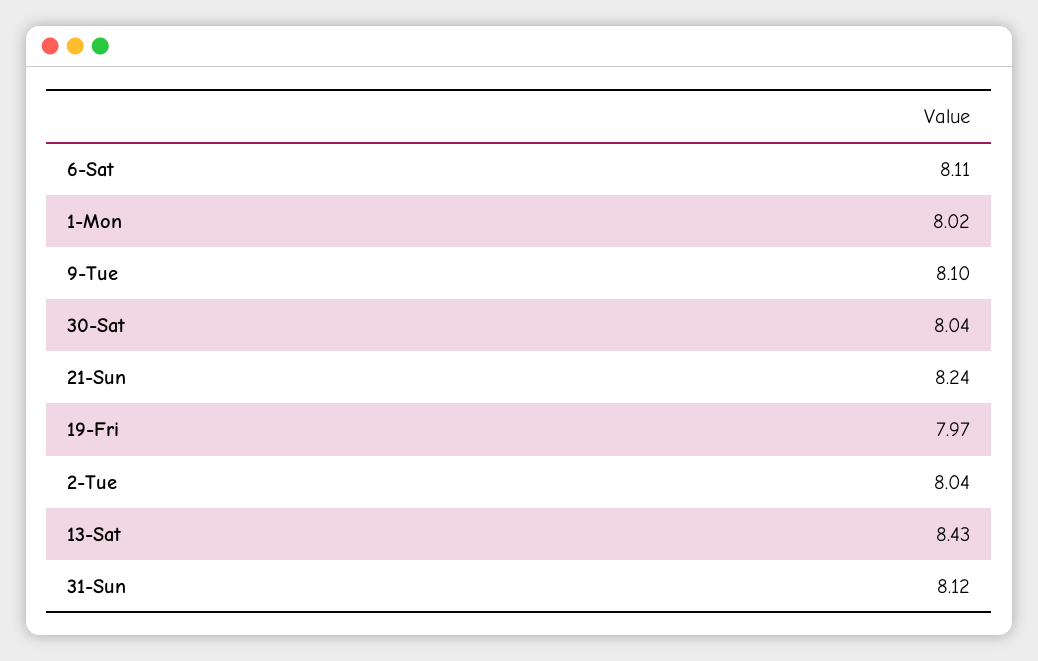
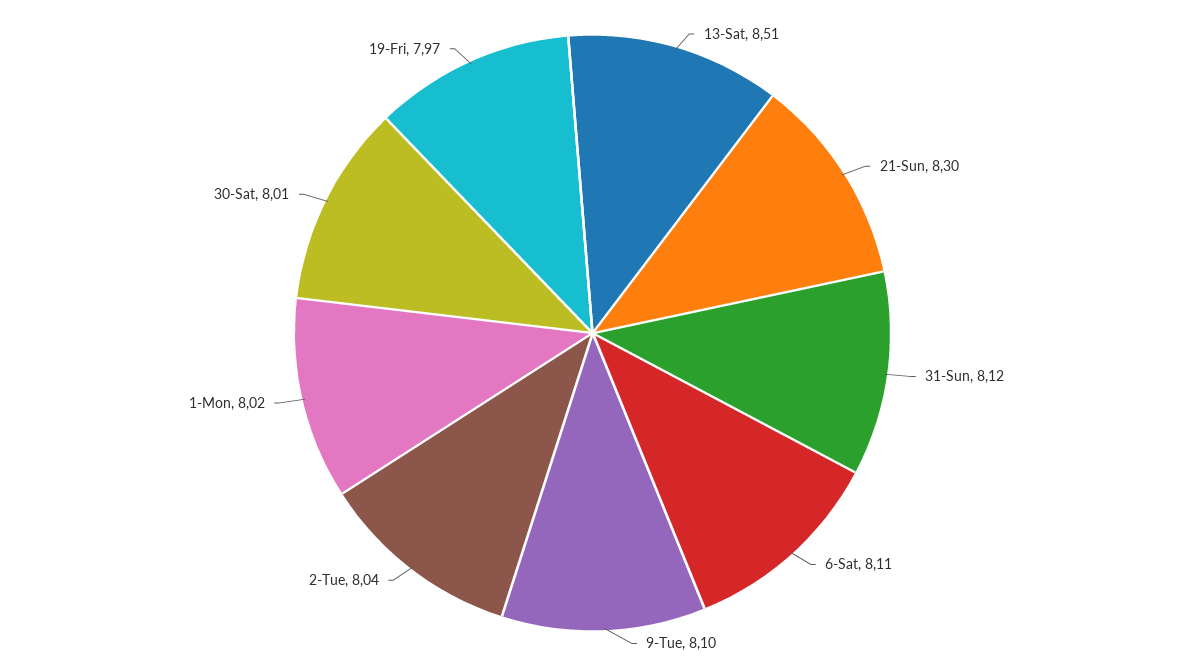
30-Sat: 8.04 -> 8.01
21-Sun: 8.24 -> 8.3
13-Sat: 8.43 -> 8.51

